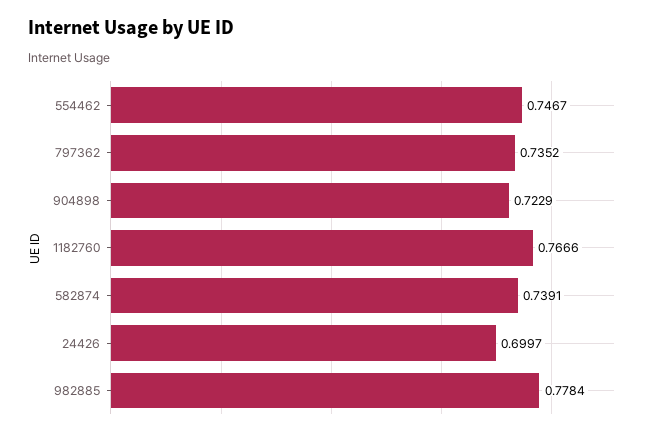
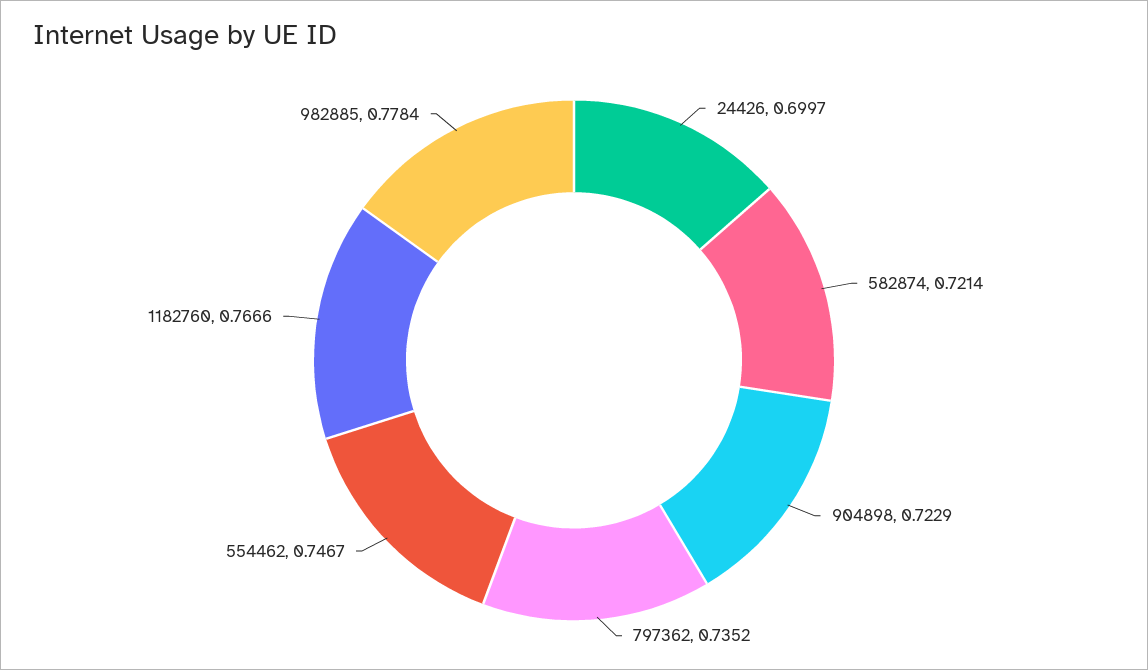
582874: 0.7391 -> 0.7214

